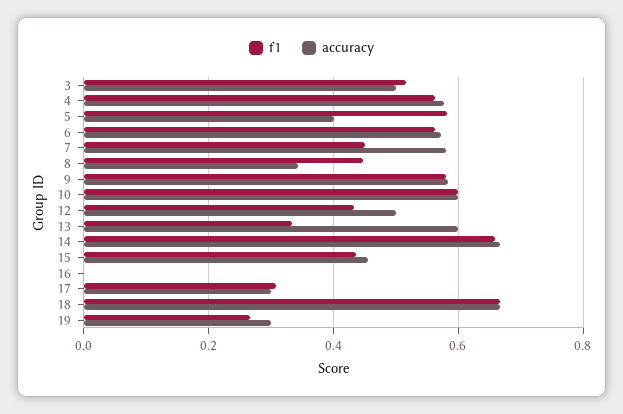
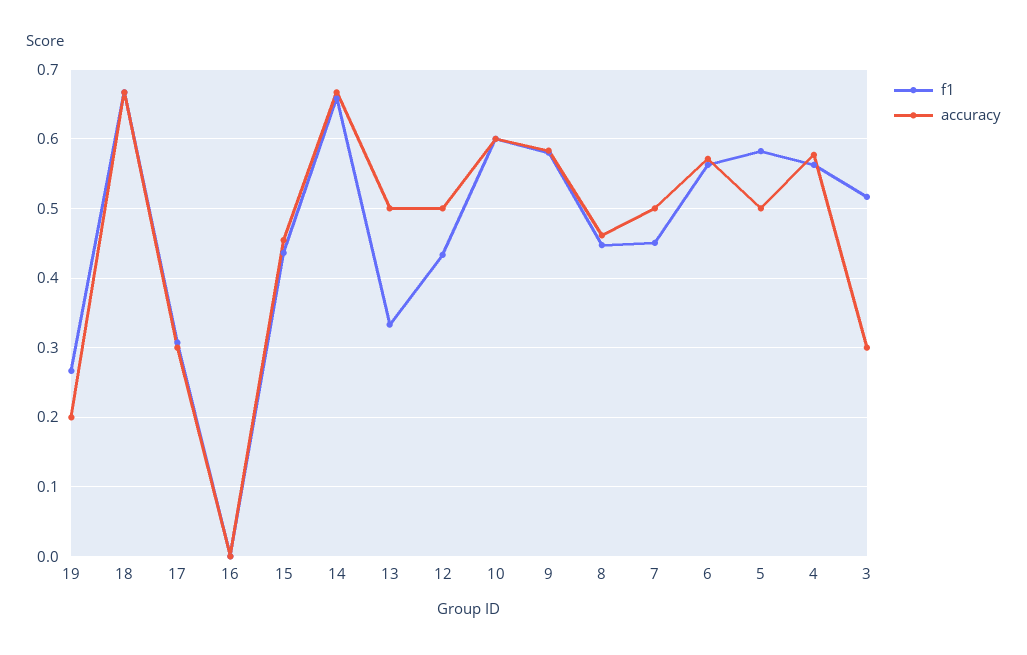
accuracy, 3: 0.5 -> 0.3
accuracy, 5: 0.4 -> 0.5
accuracy, 7: 0.58 -> 0.5
accuracy, 8: 0.34 -> 0.46
accuracy, 13: 0.6 -> 0.5
accuracy, 19: 0.3 -> 0.2

